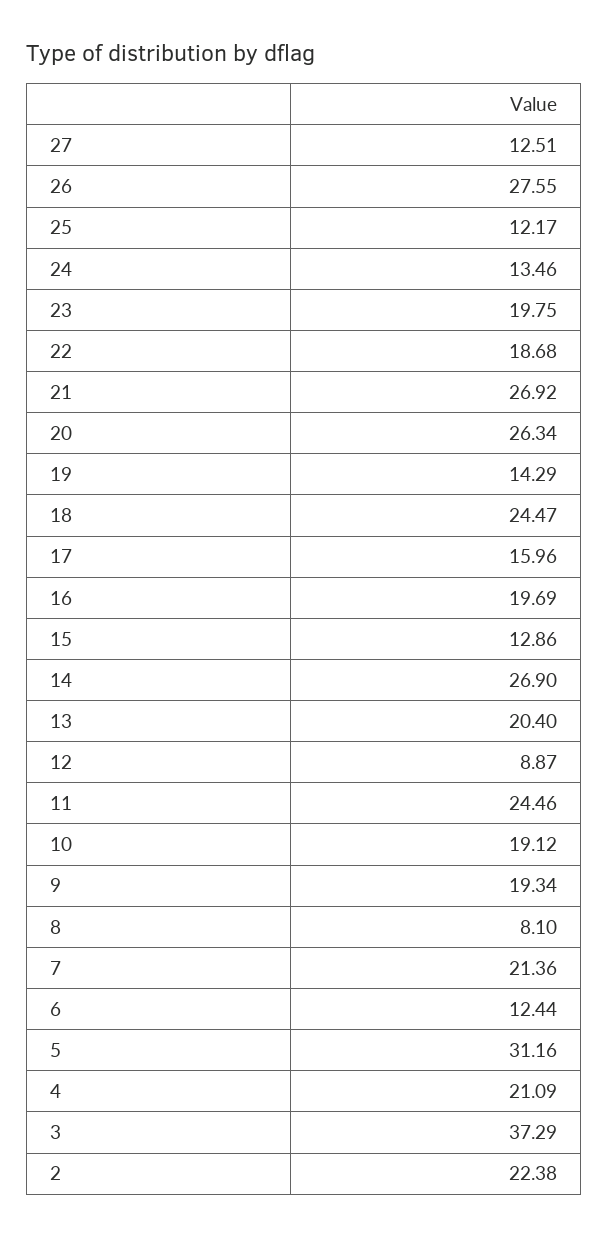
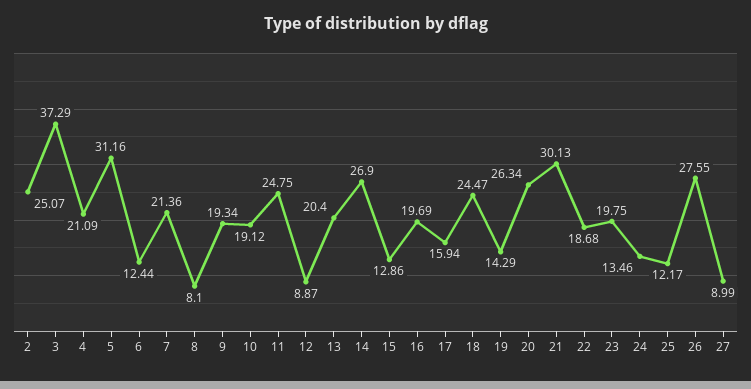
27: 12.51 -> 8.99
21: 26.92 -> 30.13
17: 15.96 -> 15.94
11: 24.46 -> 24.75
2: 22.38 -> 25.07

